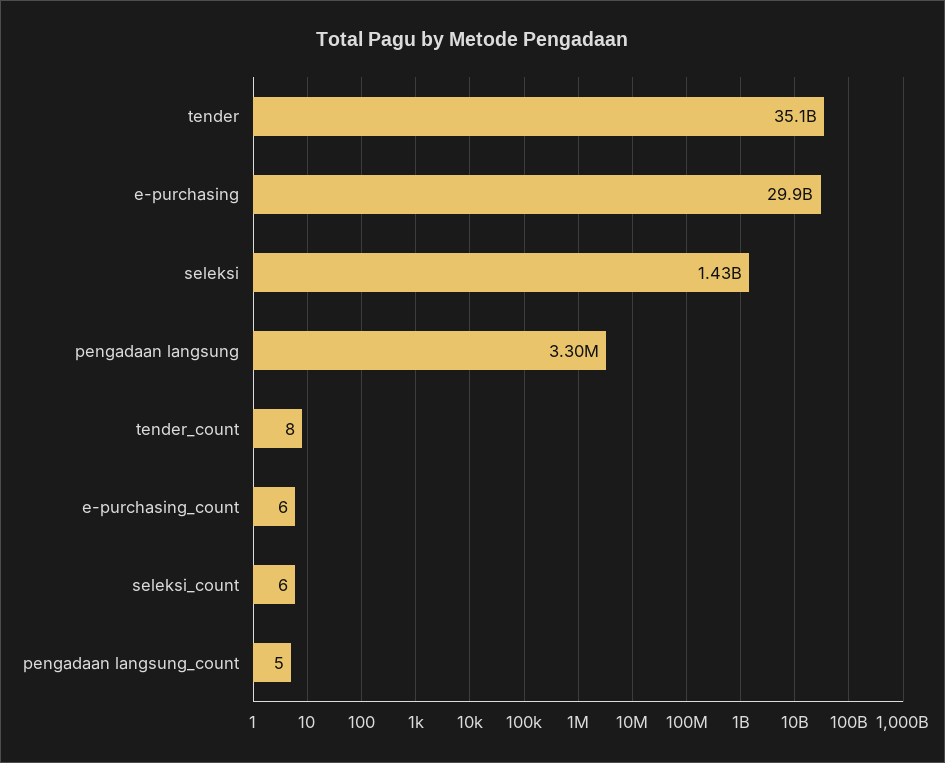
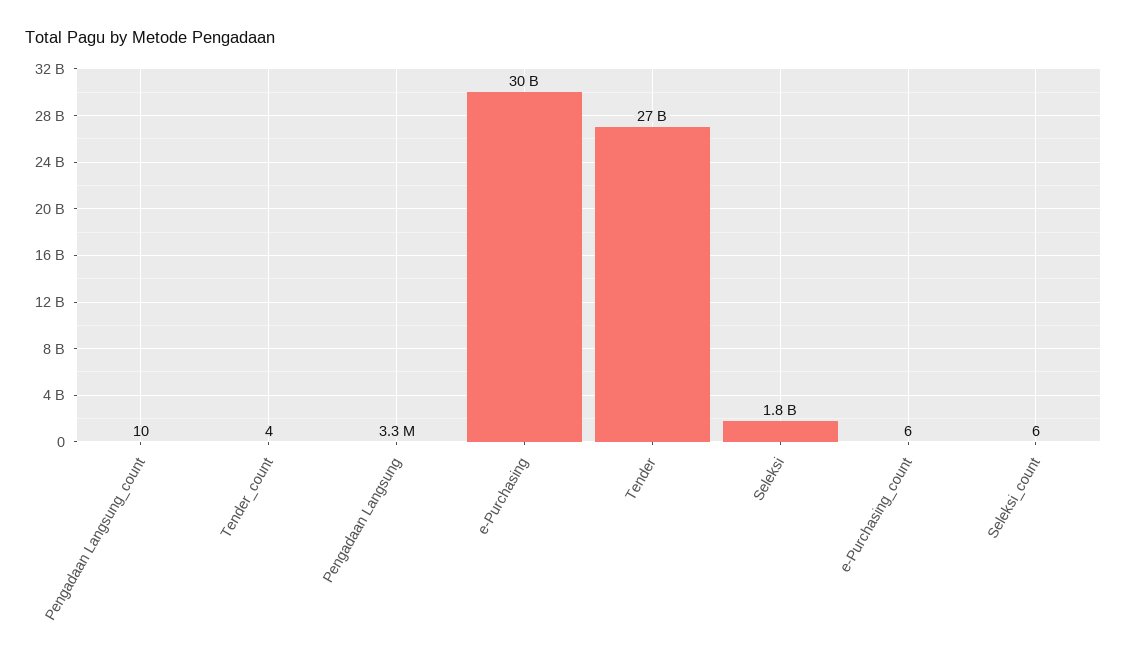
tender: 35100000000 -> 27000000000
seleksi: 1430000000 -> 1800000000
tender_count: 8 -> 4
pengadaan langsung_count: 5 -> 10

